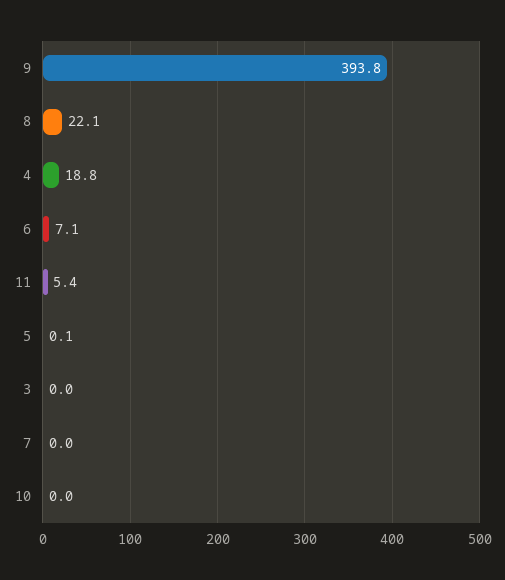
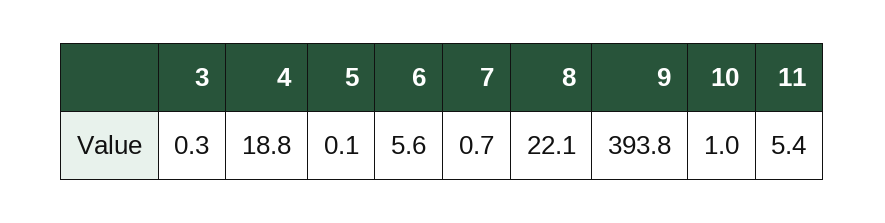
6: 7.1 -> 5.6
3: 0 -> 0.3
7: 0 -> 0.7
10: 0 -> 1

